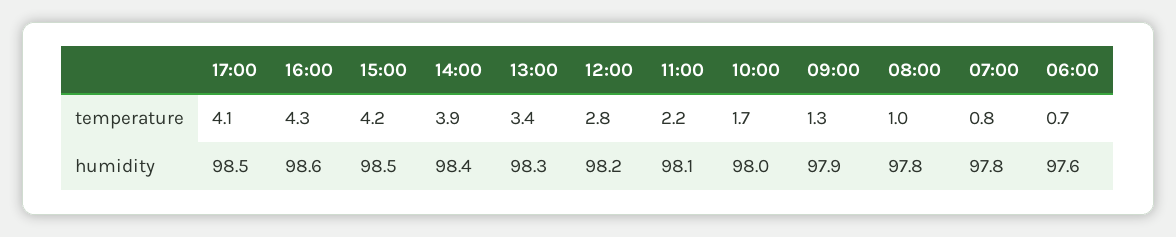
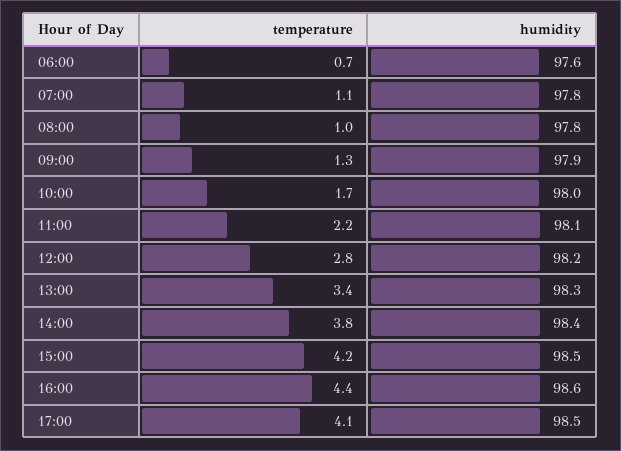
16:00, temperature: 4.3 -> 4.4
14:00, temperature: 3.9 -> 3.8
07:00, temperature: 0.8 -> 1.1

